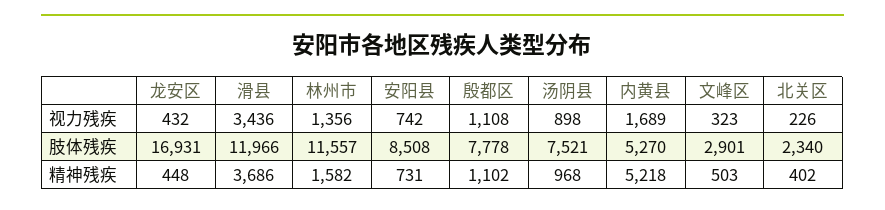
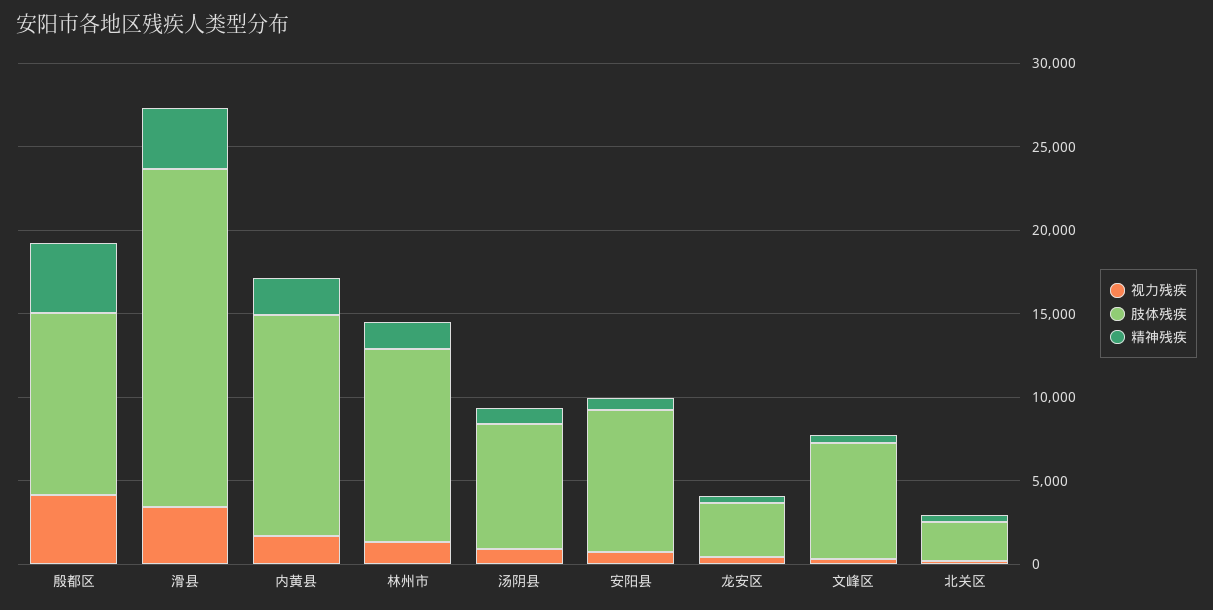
视力残疾, 殷都区: 1108 -> 4000
肢体残疾, 龙安区: 16931 -> 3000
肢体残疾, 滑县: 11966 -> 20000
肢体残疾, 殷都区: 7778 -> 11000
肢体残疾, 内黄县: 5270 -> 13000
肢体残疾, 文峰区: 2901 -> 7000
精神残疾, 殷都区: 1102 -> 4000
精神残疾, 内黄县: 5218 -> 2000

